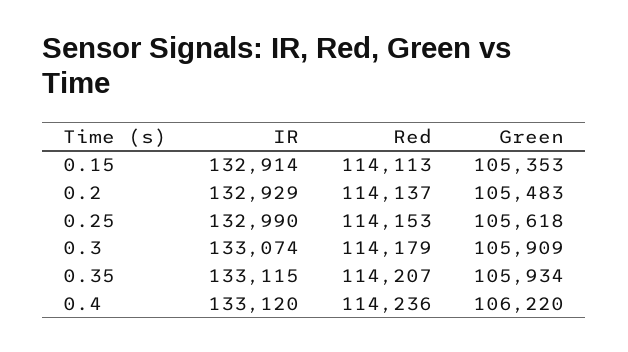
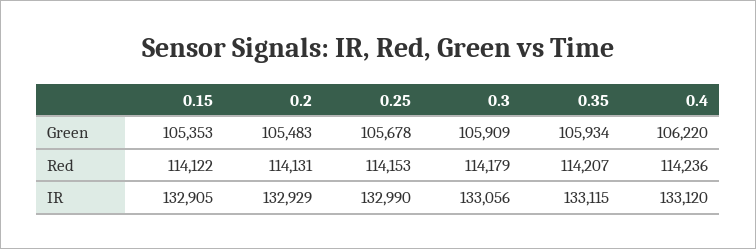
IR, 0.15: 132914 -> 132905
Red, 0.15: 114113 -> 114122
Red, 0.2: 114137 -> 114131
Green, 0.25: 105618 -> 105678
IR, 0.3: 133074 -> 133056

